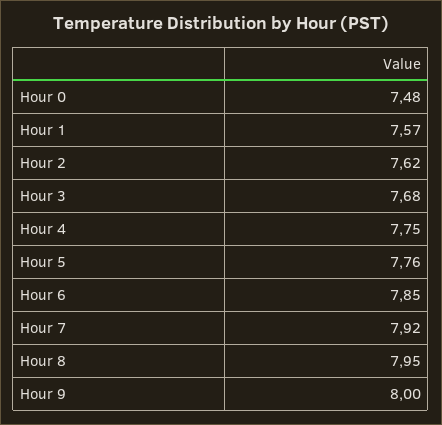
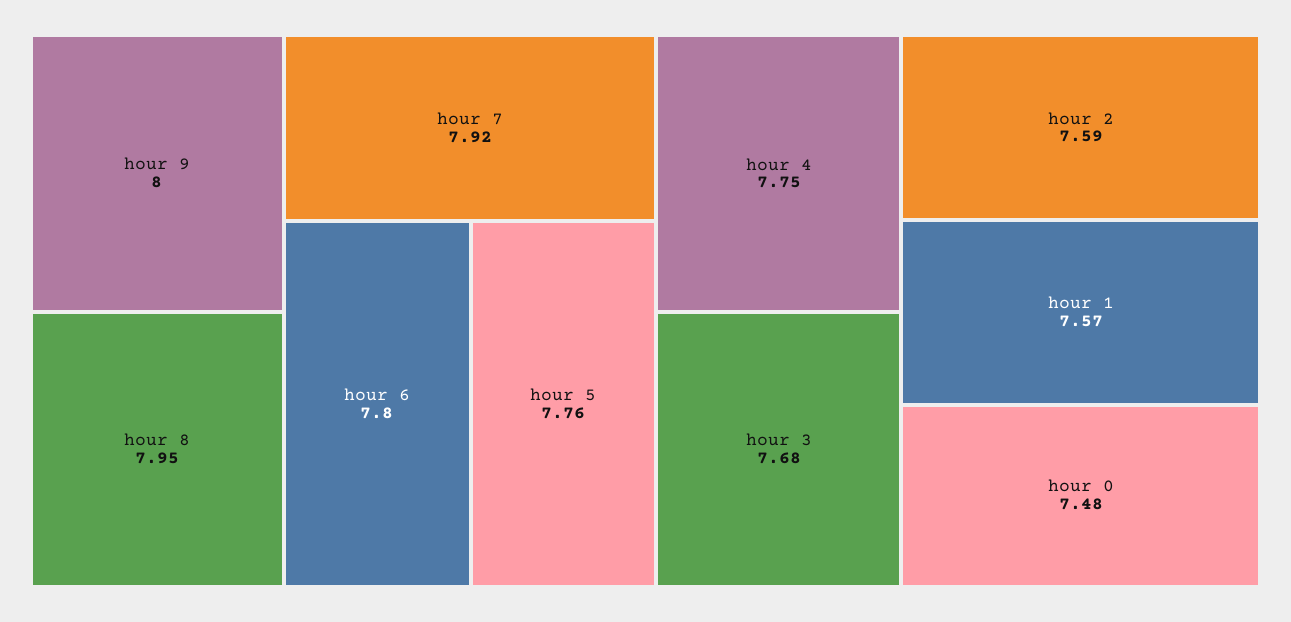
Hour 2: 7.62 -> 7.59
Hour 6: 7.85 -> 7.8

